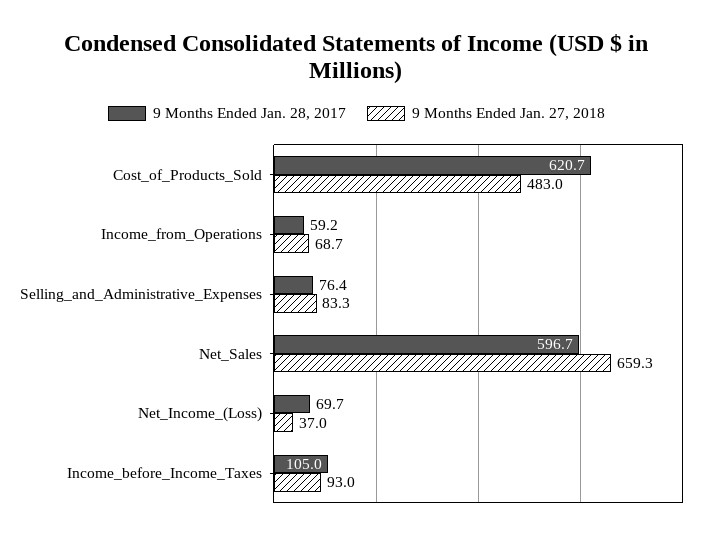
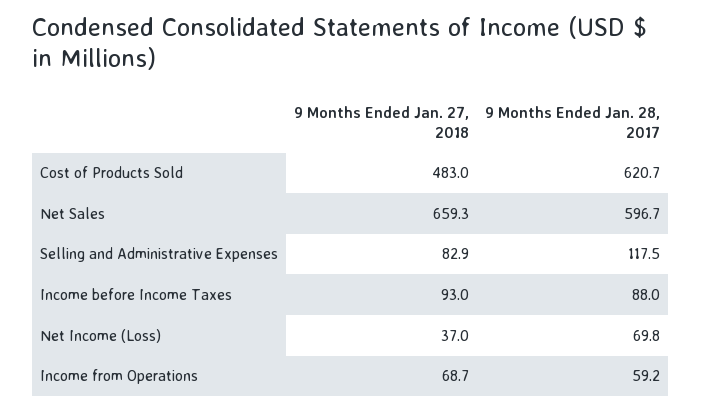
9 Months Ended Jan. 28, 2017, Selling_and_Administrative_Expenses: 76.4 -> 117.5
9 Months Ended Jan. 27, 2018, Selling_and_Administrative_Expenses: 83.3 -> 82.9
9 Months Ended Jan. 28, 2017, Net_Income_(Loss): 69.7 -> 69.8
9 Months Ended Jan. 28, 2017, Income_before_Income_Taxes: 105 -> 88

